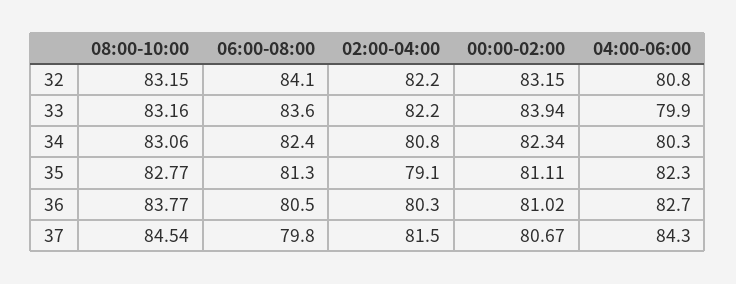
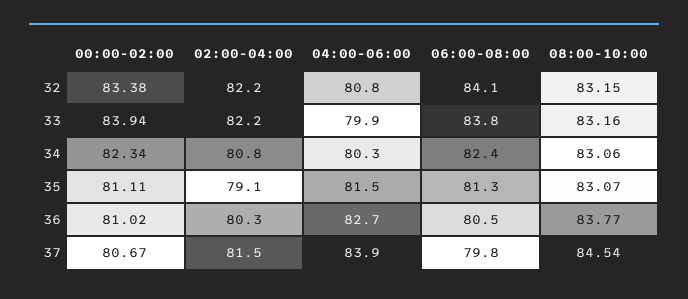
00:00-02:00, 32: 83.15 -> 83.38
06:00-08:00, 33: 83.6 -> 83.8
08:00-10:00, 35: 82.77 -> 83.07
04:00-06:00, 35: 82.3 -> 81.5
04:00-06:00, 37: 84.3 -> 83.9

